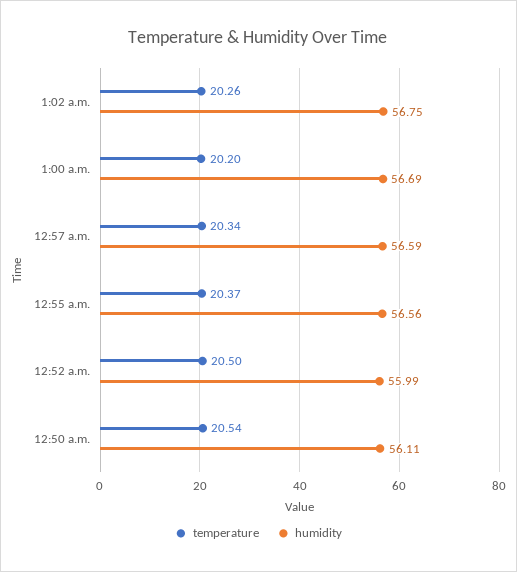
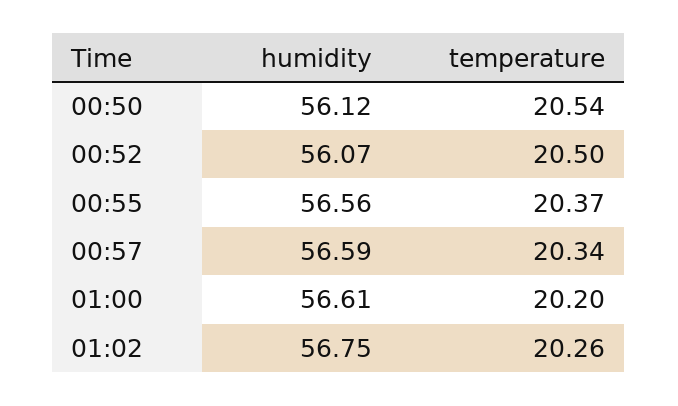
humidity, 1:00 a.m.: 56.69 -> 56.61
humidity, 12:52 a.m.: 55.99 -> 56.07
humidity, 12:50 a.m.: 56.11 -> 56.12

